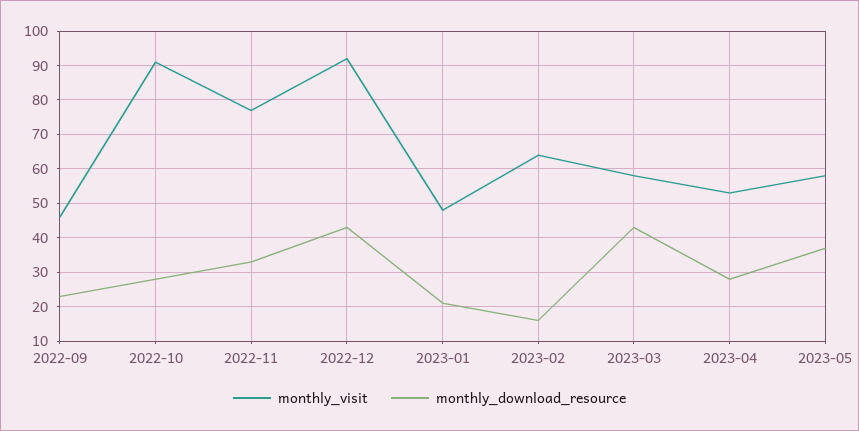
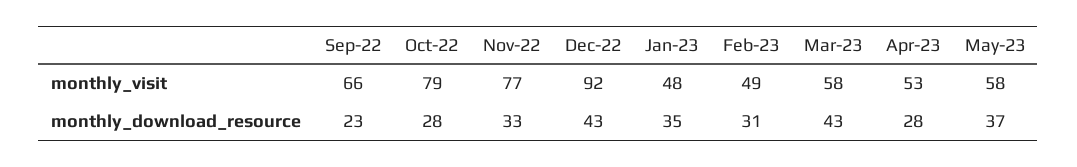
monthly_visit, 2022-09: 45 -> 66
monthly_visit, 2022-10: 90 -> 79
monthly_download_resource, 2023-01: 20 -> 35
monthly_visit, 2023-02: 65 -> 49
monthly_download_resource, 2023-02: 15 -> 31

